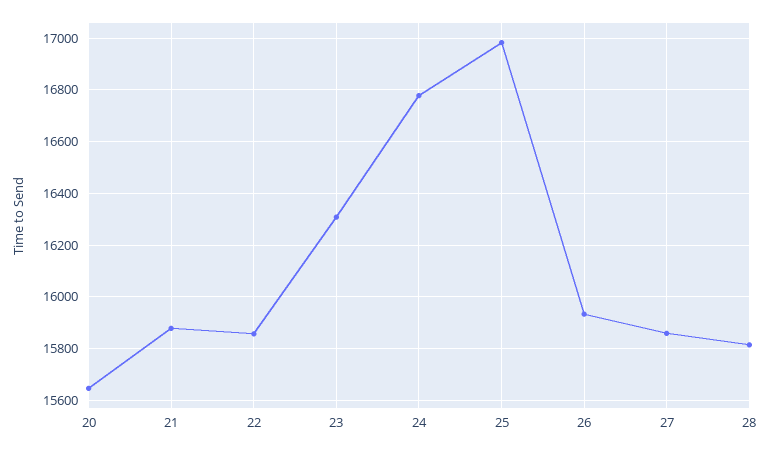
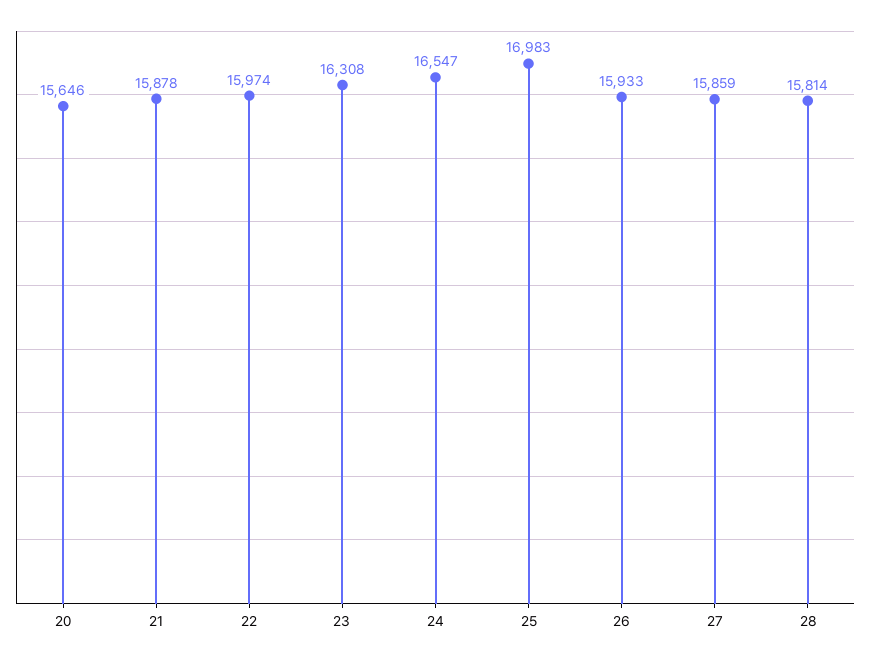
22: 15850 -> 15974
24: 16775 -> 16547

